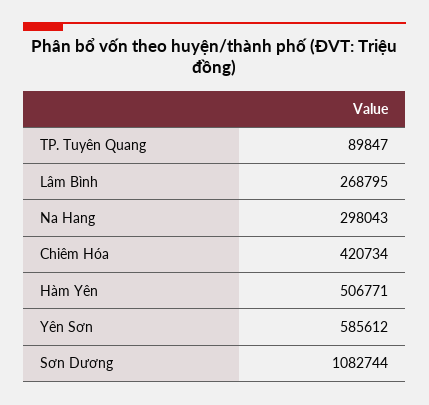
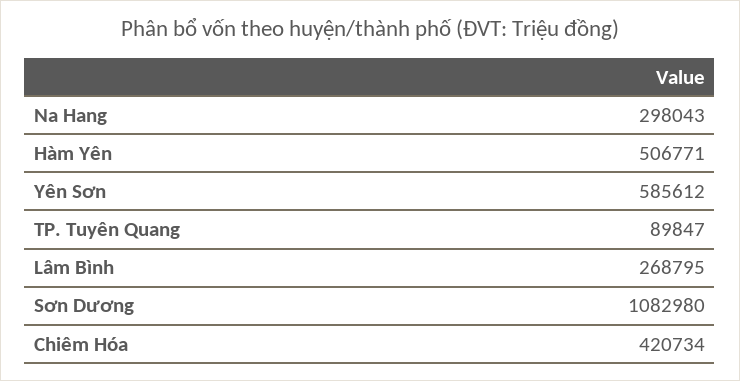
Sơn Dương: 1082744 -> 1082980

